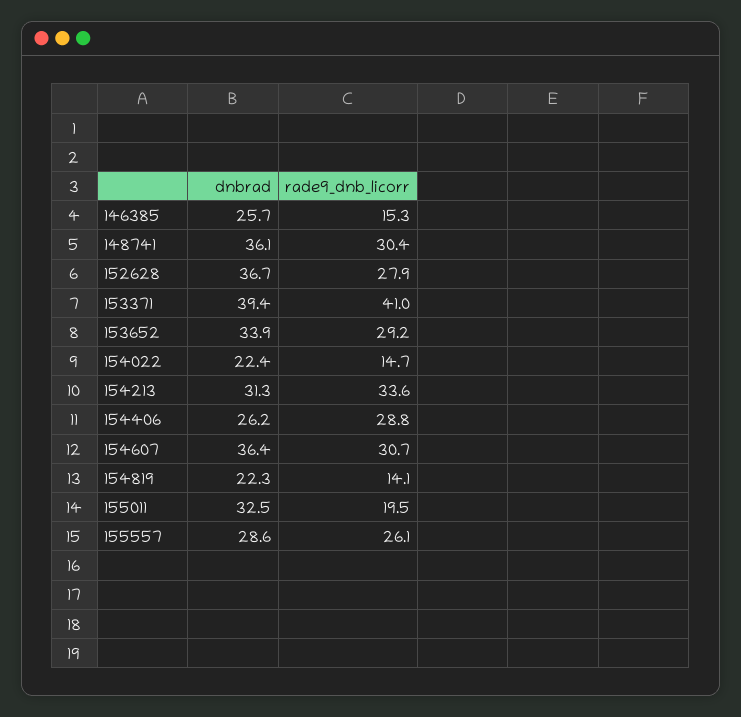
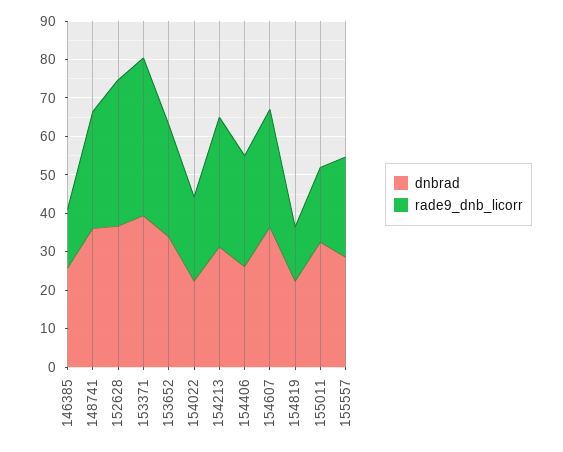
rade9_dnb_licorr, 152628: 27.9 -> 37.5
rade9_dnb_licorr, 154022: 14.7 -> 22.5

